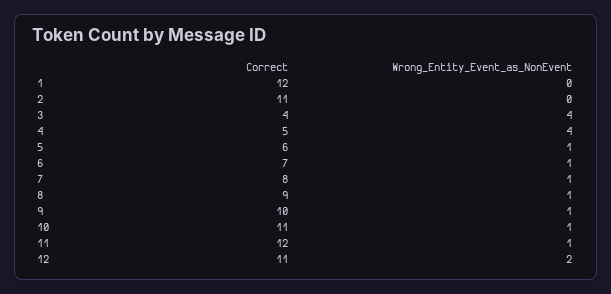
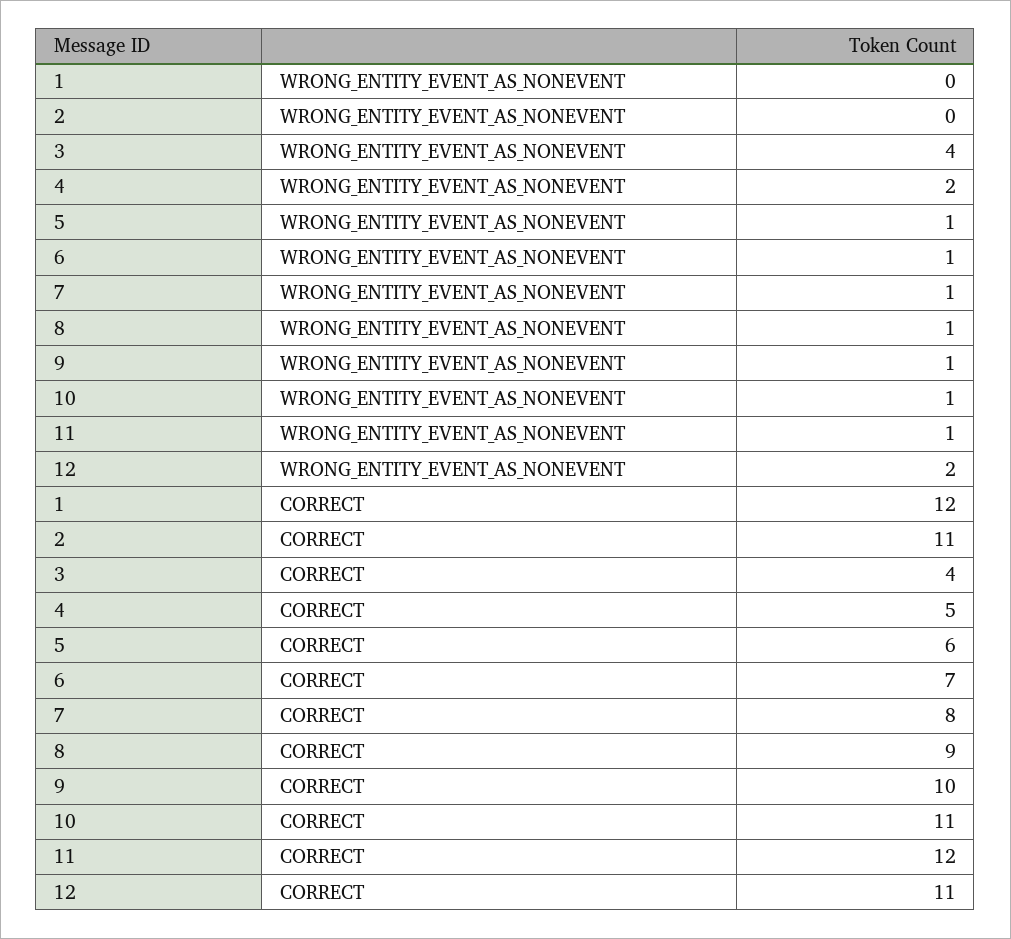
Wrong_Entity_Event_as_NonEvent, 4: 4 -> 2

